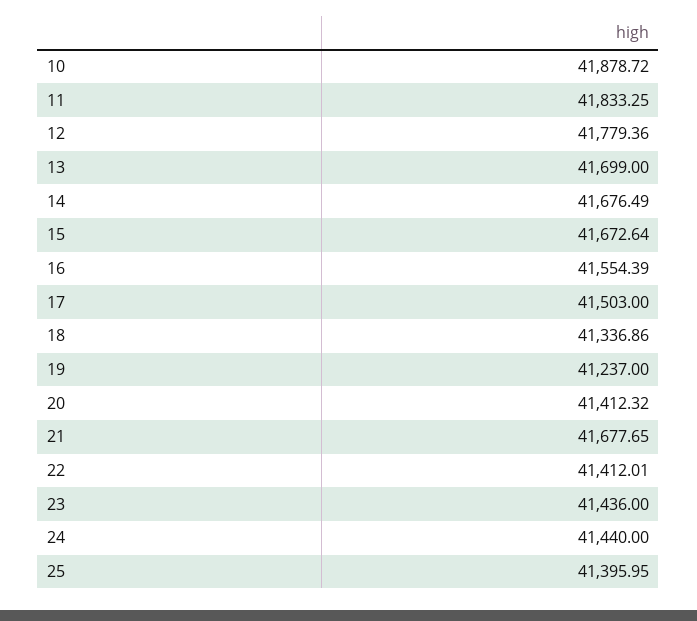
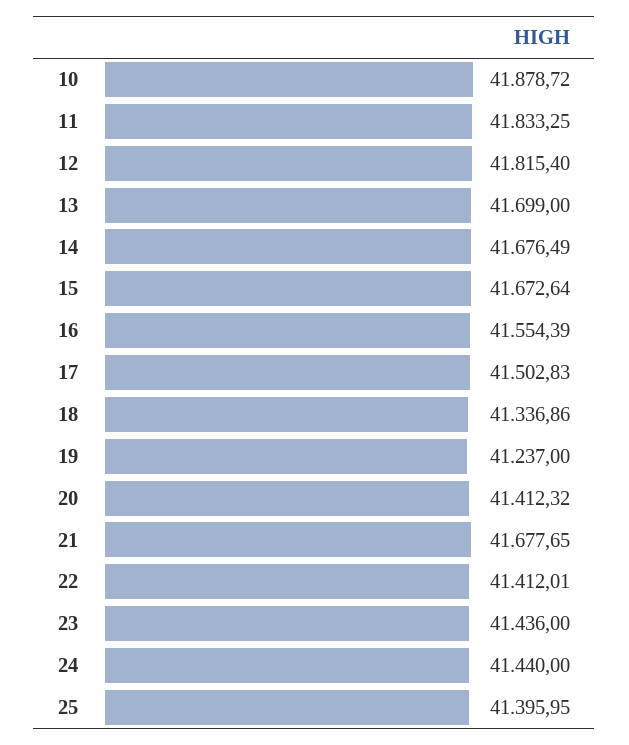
12: 41779.36 -> 41815.4
17: 41503 -> 41502.83

